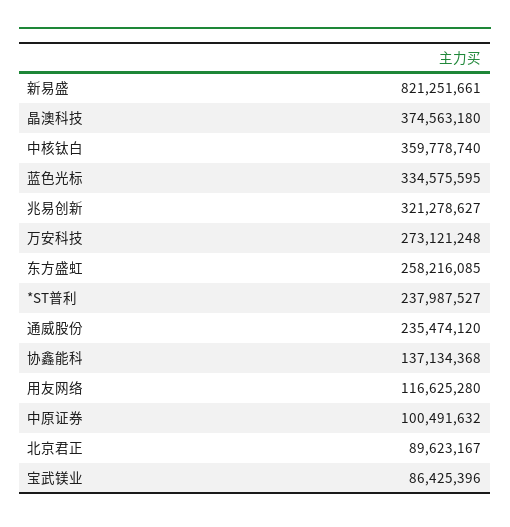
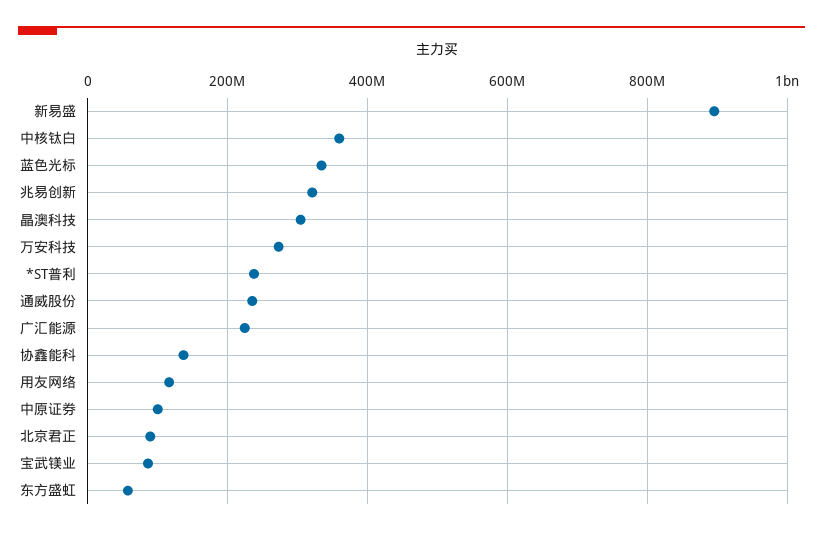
新易盛: 821251661 -> 900000000
晶澳科技: 374563180 -> 300000000
东方盛虹: 258216085 -> 60000000
广汇能源: none -> 220000000

